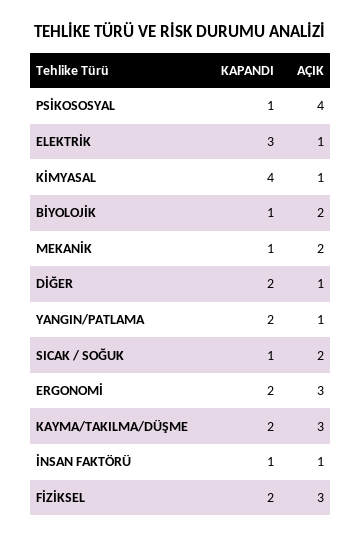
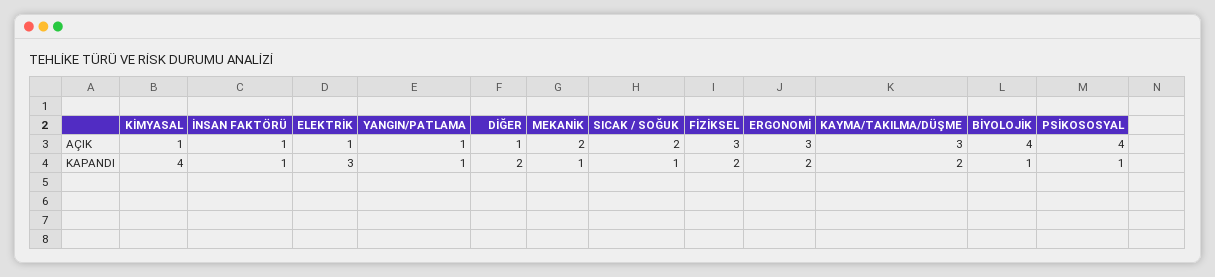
AÇIK, BİYOLOJİK: 2 -> 4
KAPANDI, YANGIN/PATLAMA: 2 -> 1

